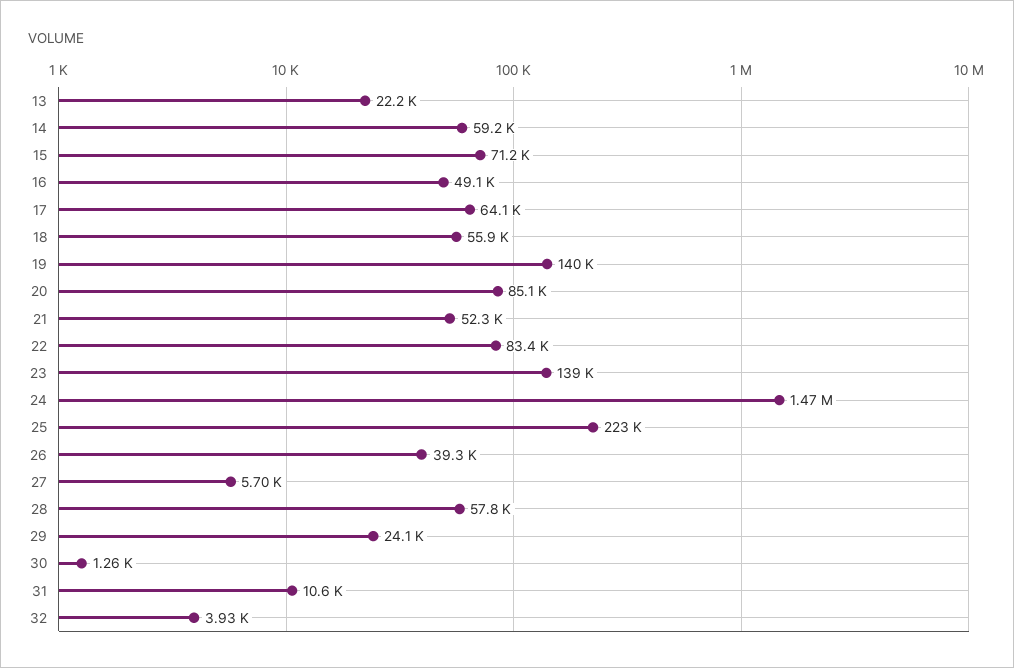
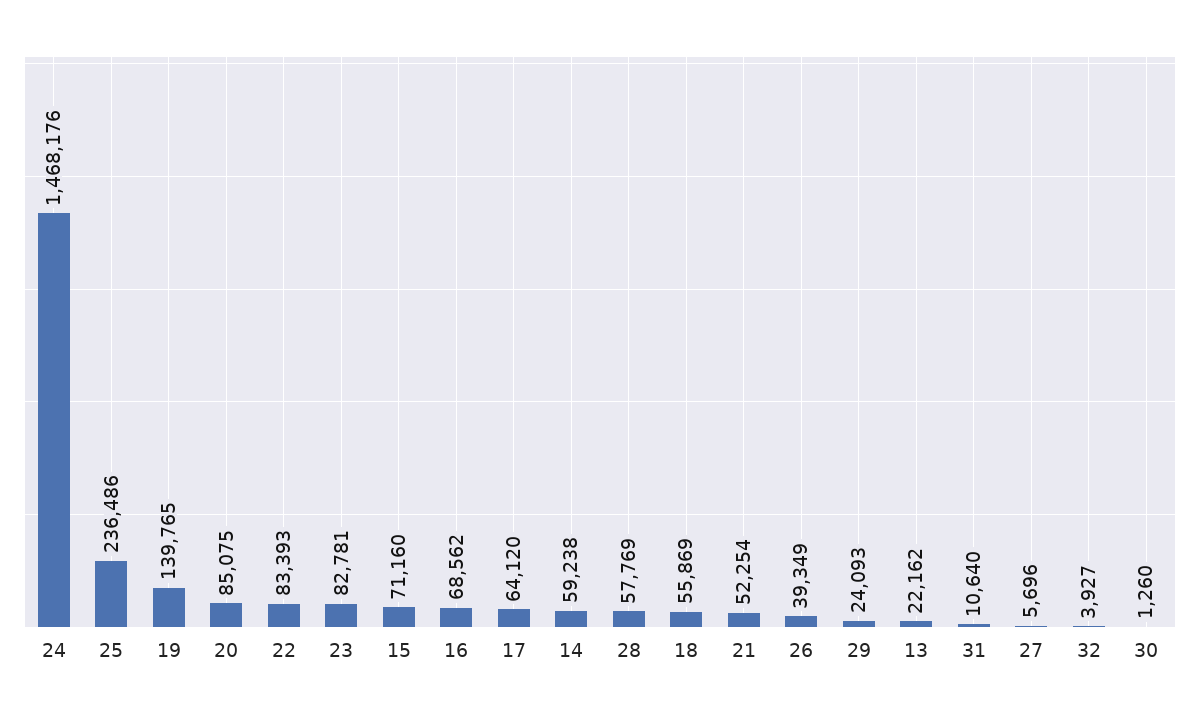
16: 49100 -> 68562
23: 139000 -> 82781
25: 223000 -> 236486

